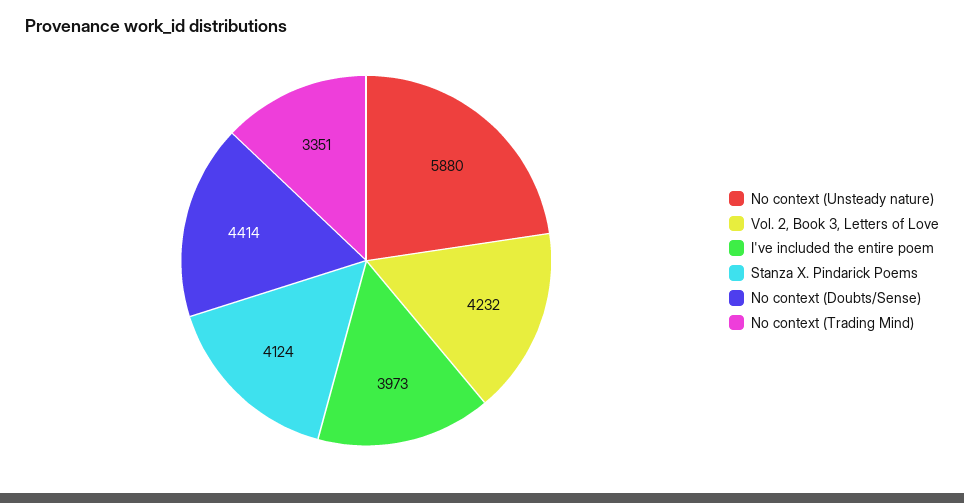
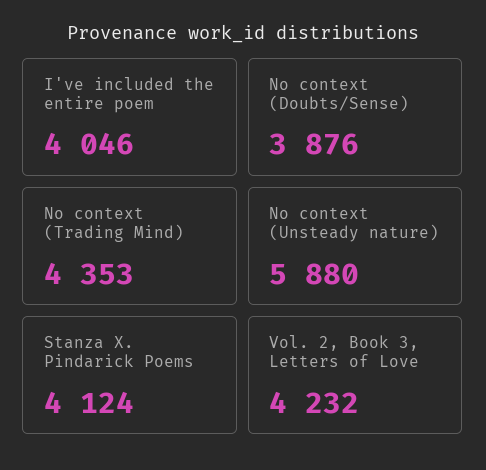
I've included the entire poem: 3973 -> 4046
No context (Doubts/Sense): 4414 -> 3876
No context (Trading Mind): 3351 -> 4353

